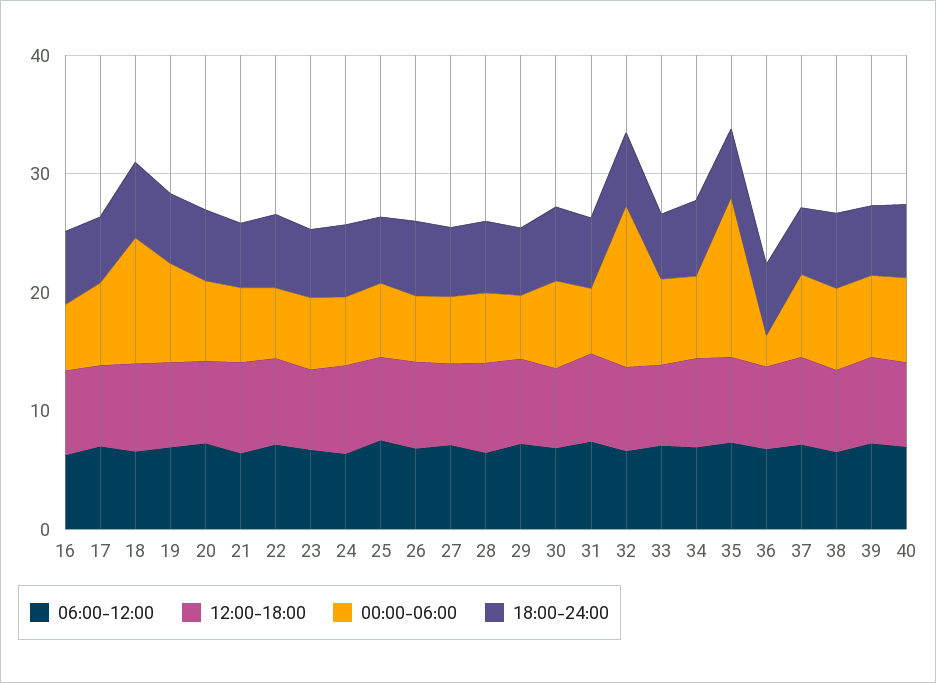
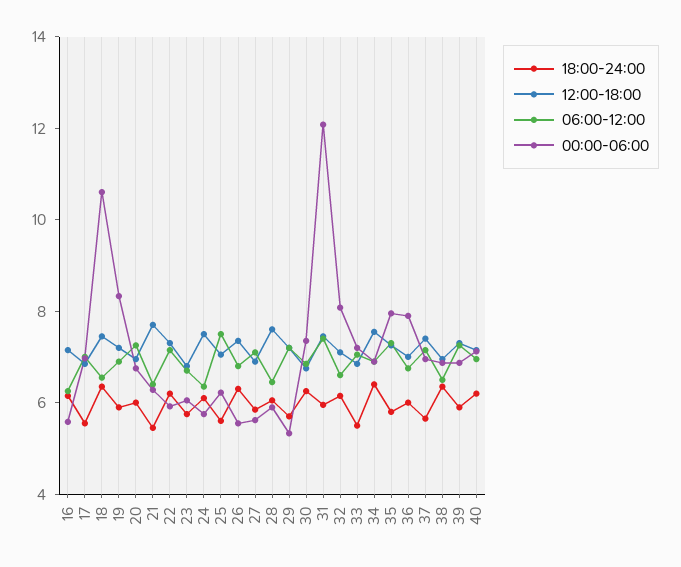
00:00-06:00, 31: 6 -> 12
00:00-06:00, 32: 14 -> 8
00:00-06:00, 35: 14 -> 8
00:00-06:00, 36: 2 -> 8

